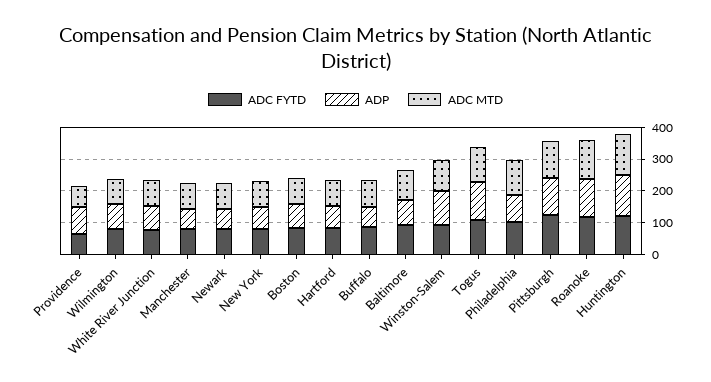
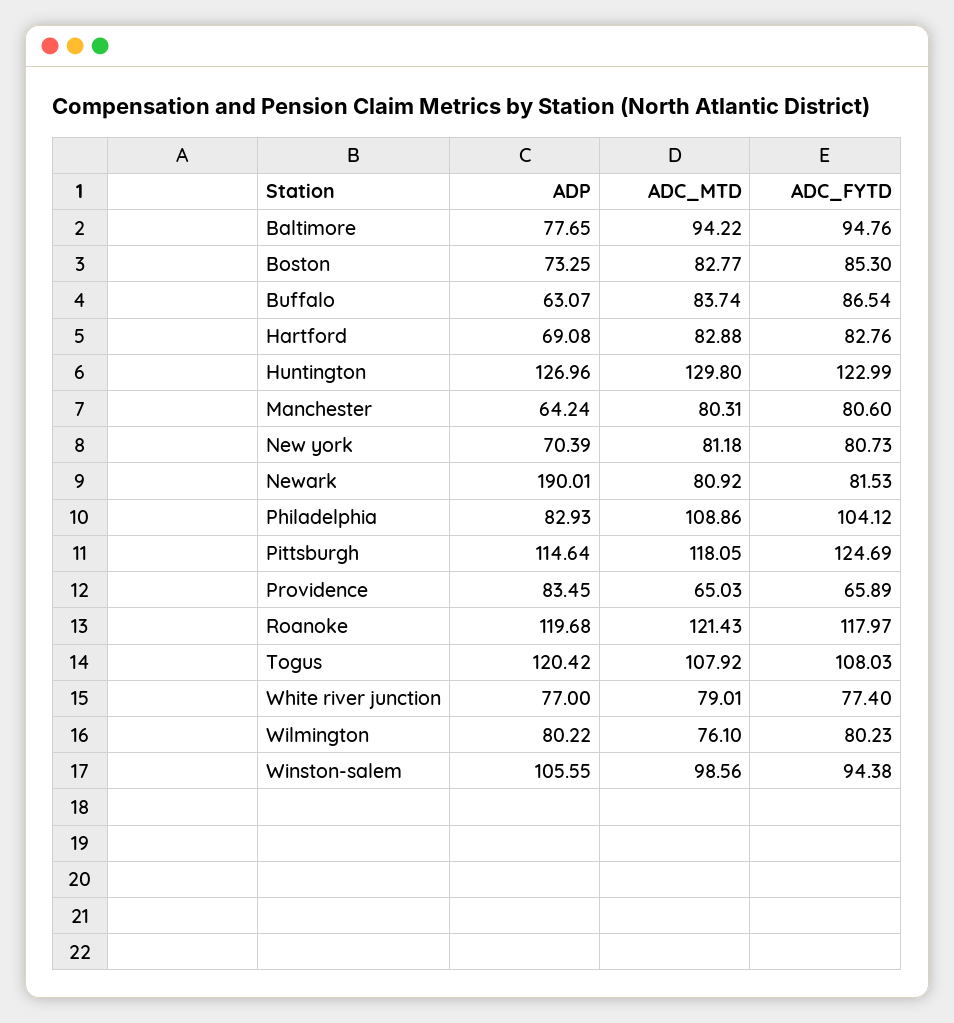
ADP, Newark: 50 -> 190.01

